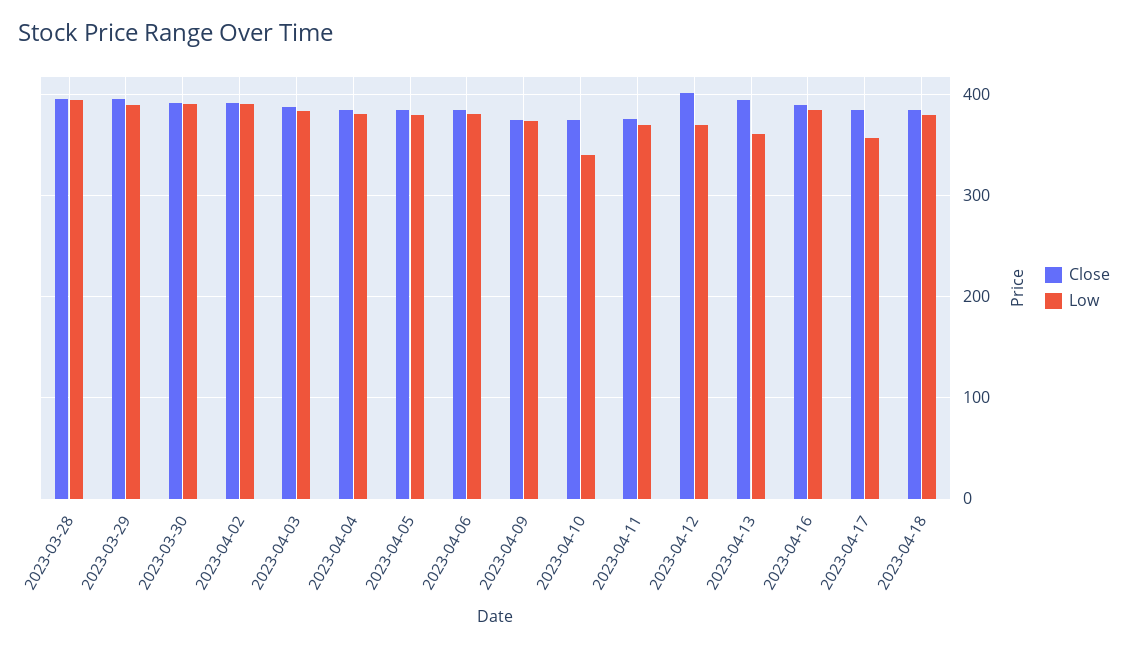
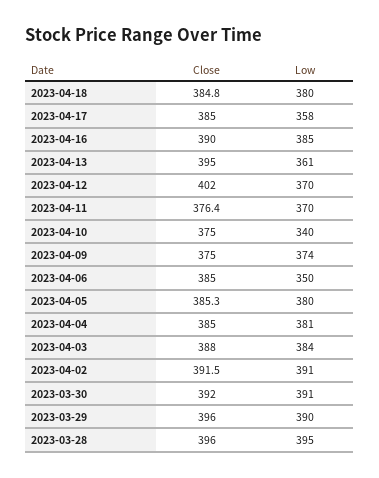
Low, 2023-04-06: 380 -> 350

